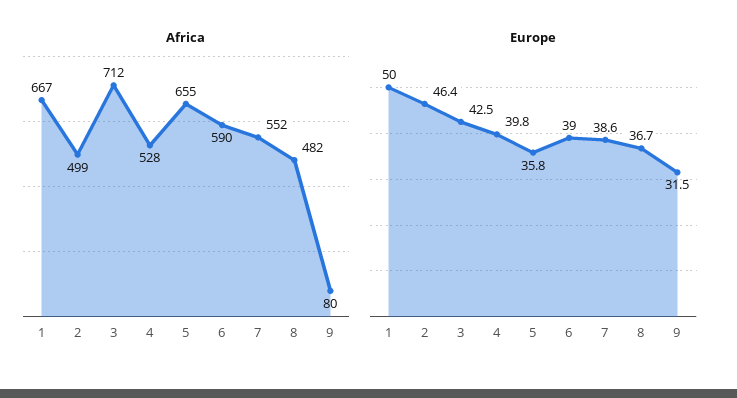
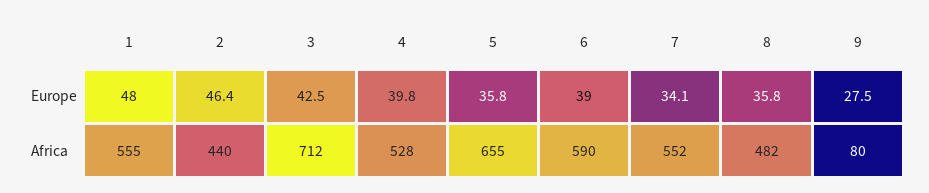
Africa, 1: 667 -> 555
Africa, 2: 499 -> 440
Europe, 1: 50 -> 48
Europe, 7: 38.6 -> 34.1
Europe, 8: 36.7 -> 35.8
Europe, 9: 31.5 -> 27.5

